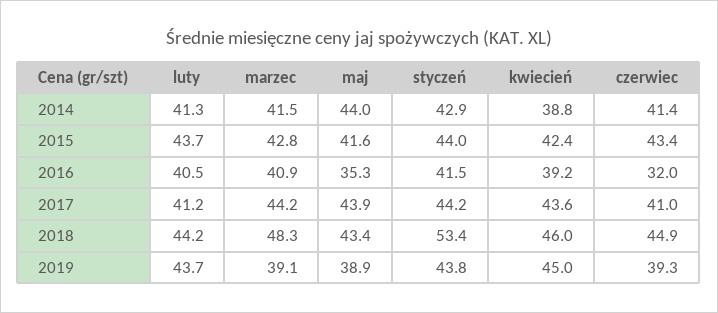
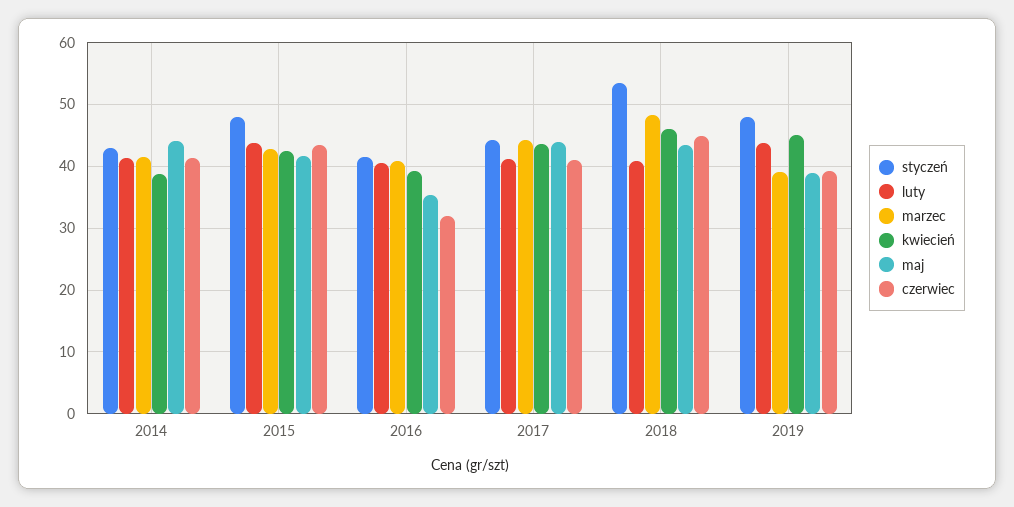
styczeń, 2015: 44 -> 48
luty, 2018: 44.2 -> 41
styczeń, 2019: 43.8 -> 48

